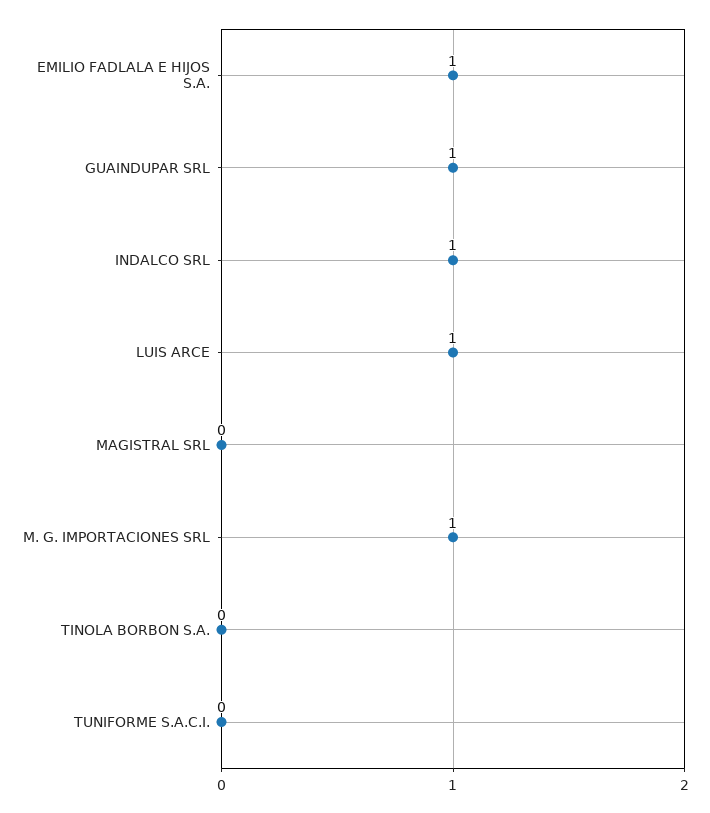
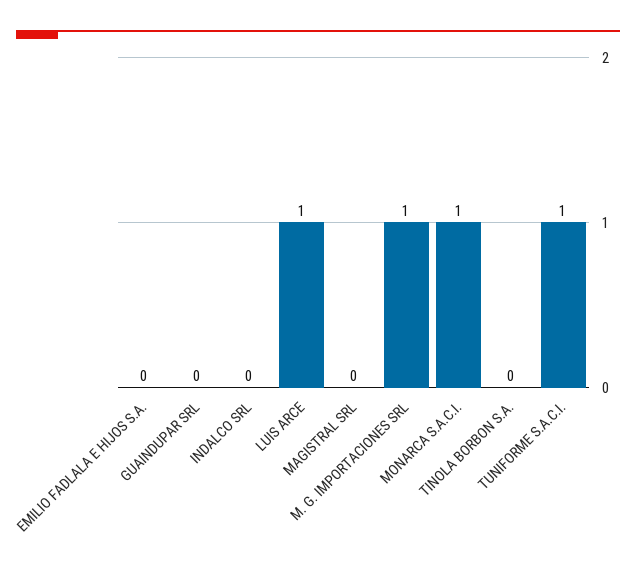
EMILIO FADLALA E HIJOS S.A.: 1 -> 0
GUAINDUPAR SRL: 1 -> 0
INDALCO SRL: 1 -> 0
TUNIFORME S.A.C.I.: 0 -> 1
MONARCA S.A.C.I.: none -> 1

